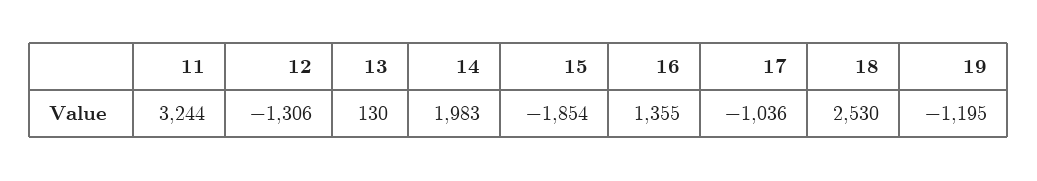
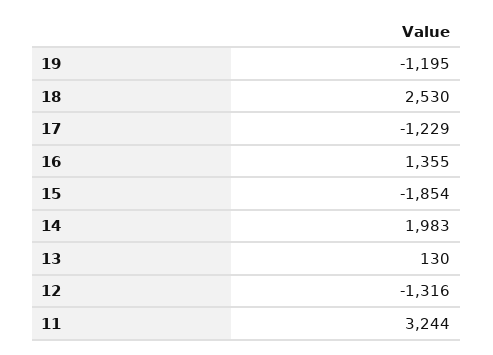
12: -1306 -> -1316
17: -1036 -> -1229

